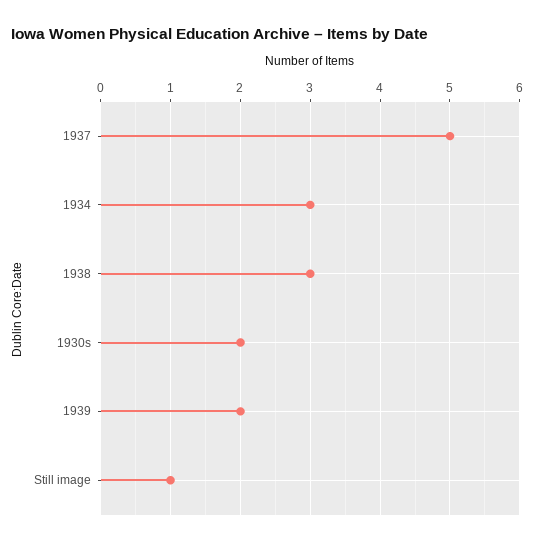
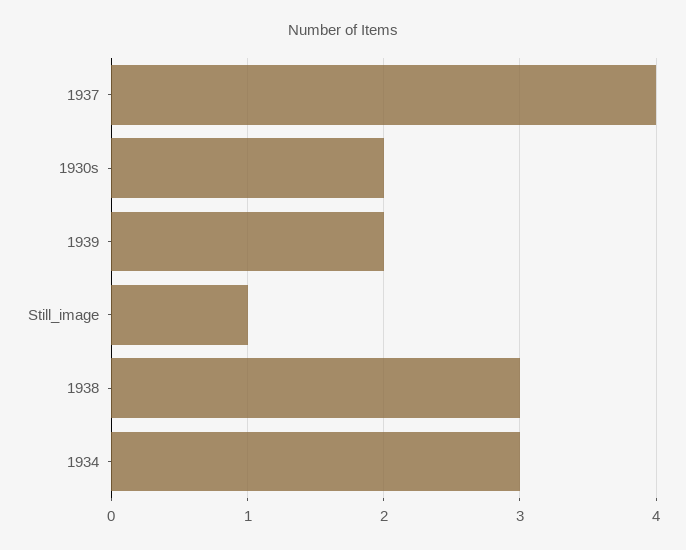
1937: 5 -> 4

